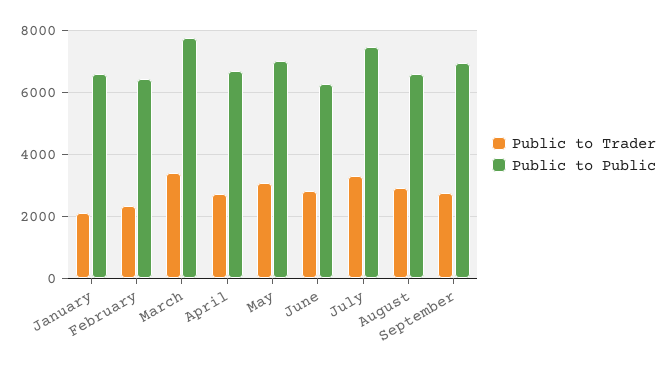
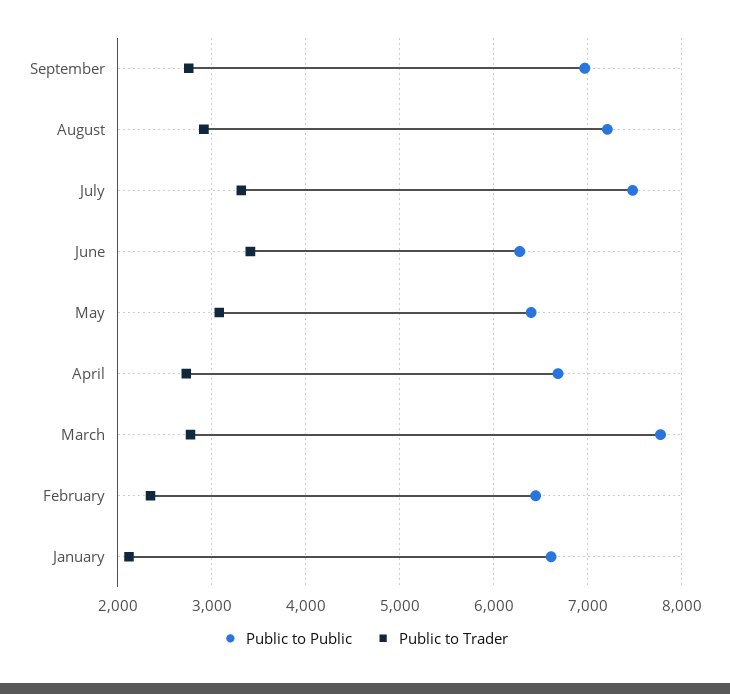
Public to Trader, March: 3400 -> 2800
Public to Public, May: 7000 -> 6400
Public to Trader, June: 2800 -> 3400
Public to Public, August: 6600 -> 7200

